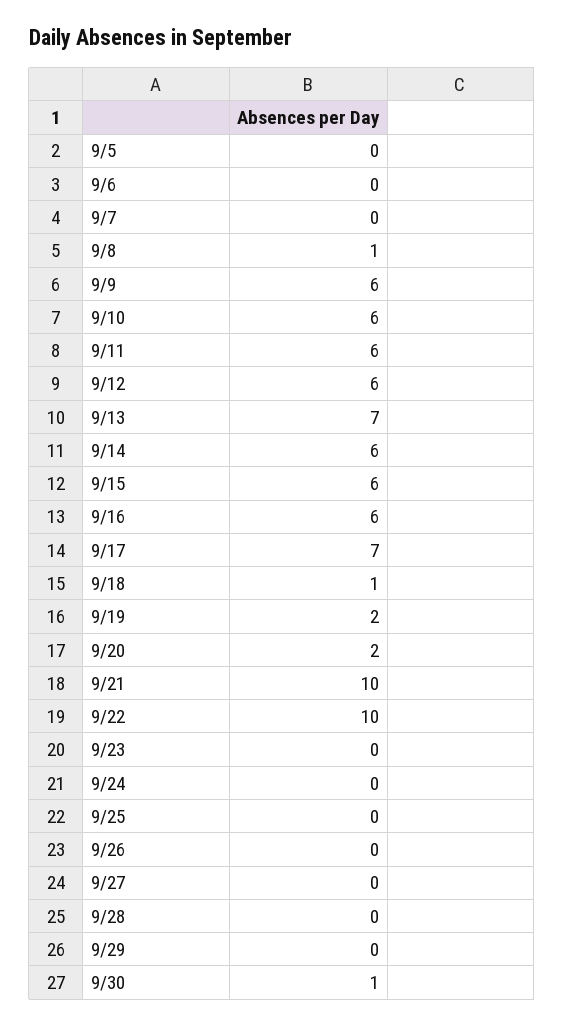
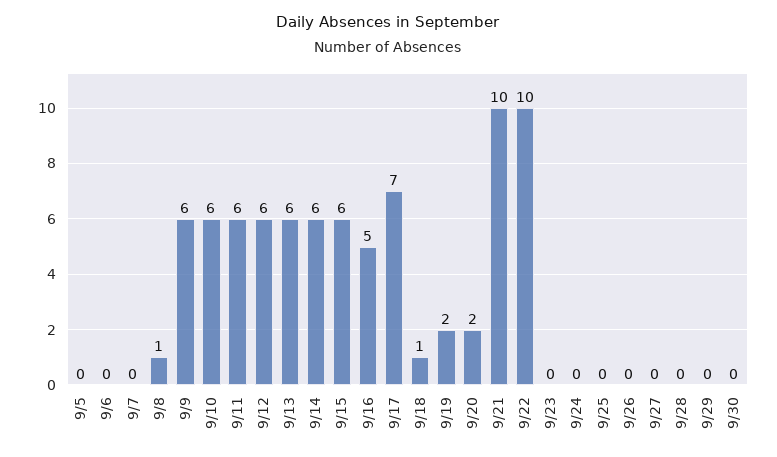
9/13: 7 -> 6
9/16: 6 -> 5
9/30: 1 -> 0

